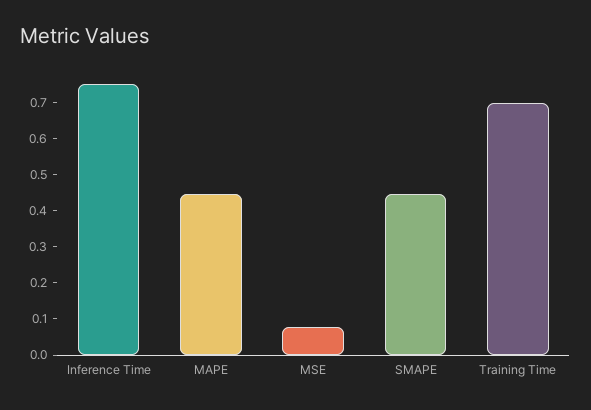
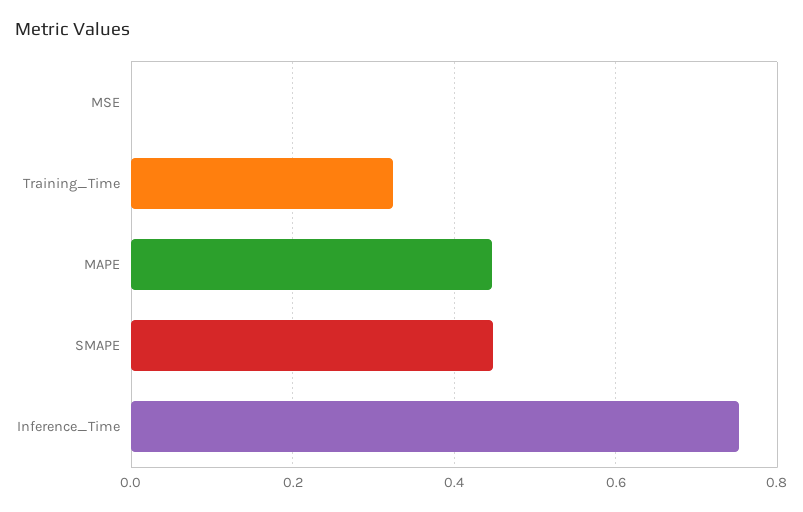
MSE: 0.075 -> 0
Training Time: 0.7 -> 0.32

